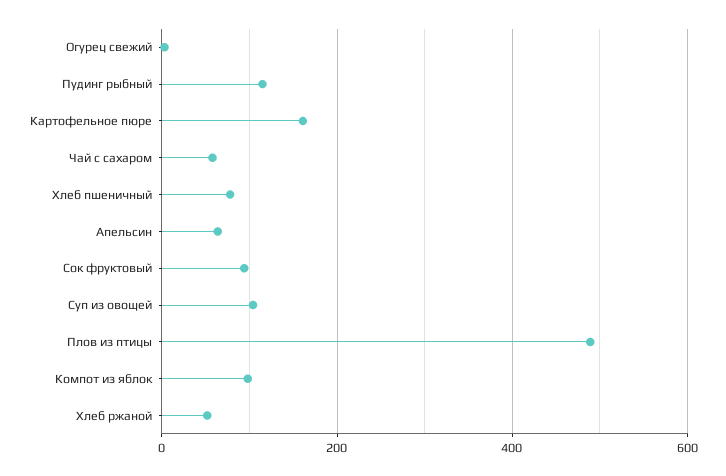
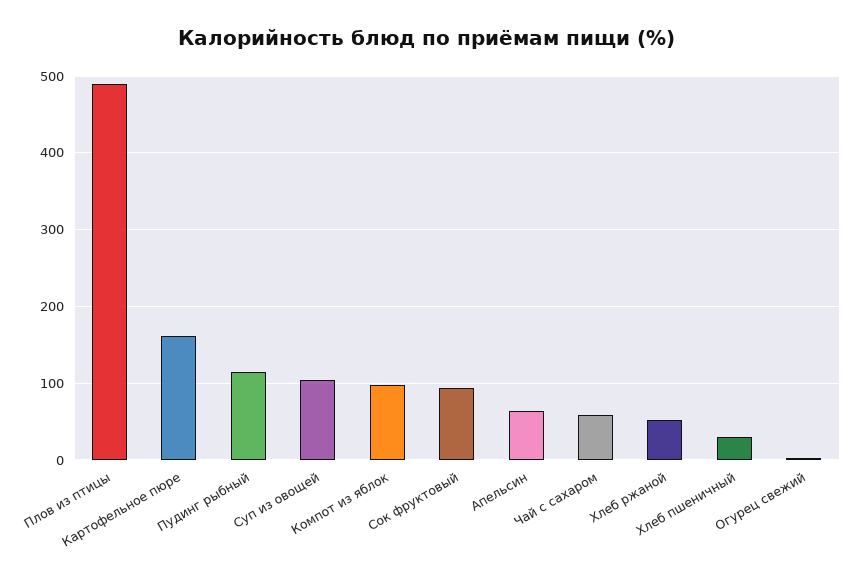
Хлеб пшеничный: 80 -> 30

